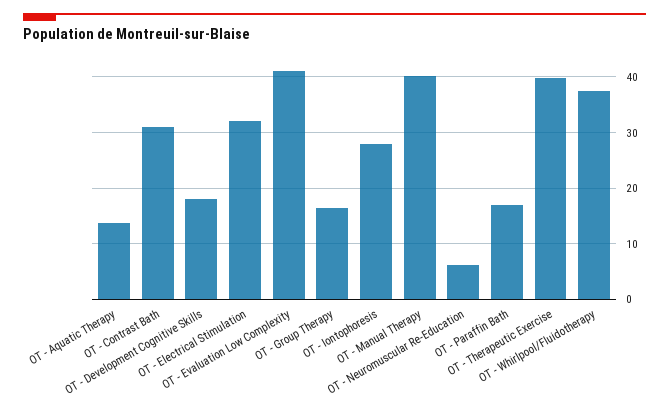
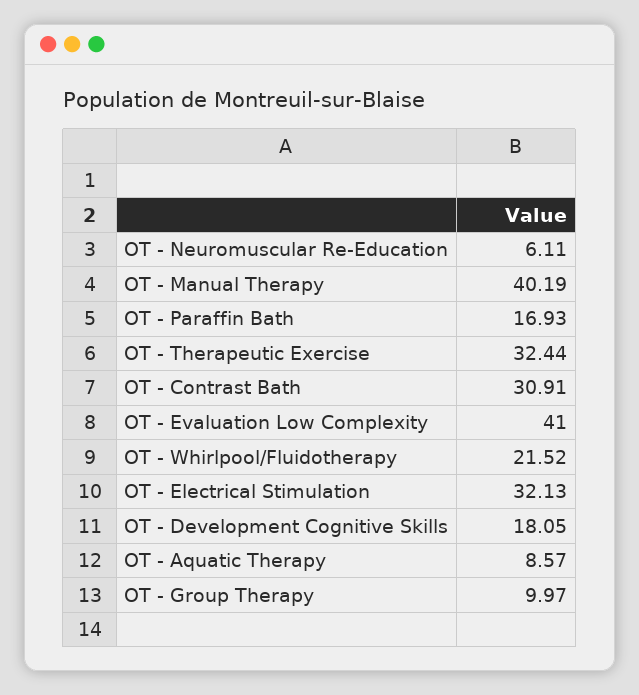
OT - Aquatic Therapy: 14 -> 8.57
OT - Group Therapy: 16 -> 9.97
OT - Iontophoresis: 28 -> none
OT - Therapeutic Exercise: 40 -> 32.44
OT - Whirlpool/Fluidotherapy: 38 -> 21.52

